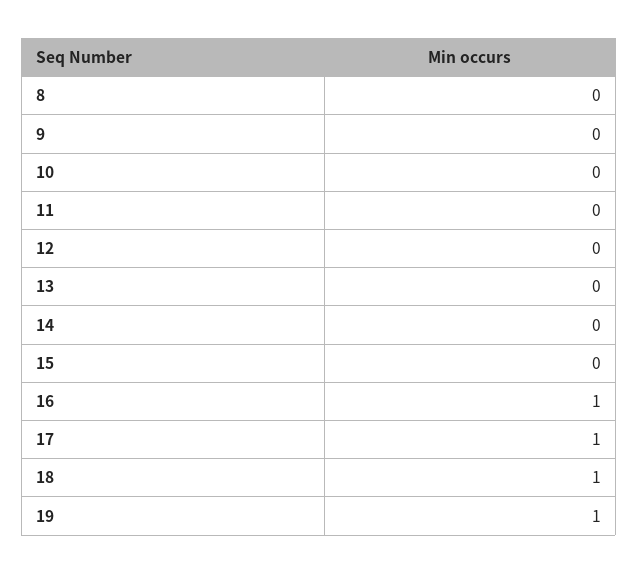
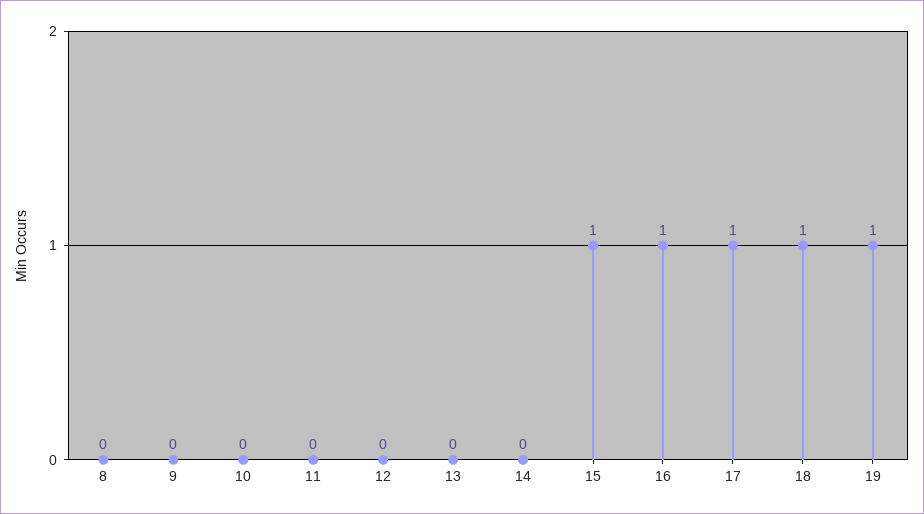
15: 0 -> 1

